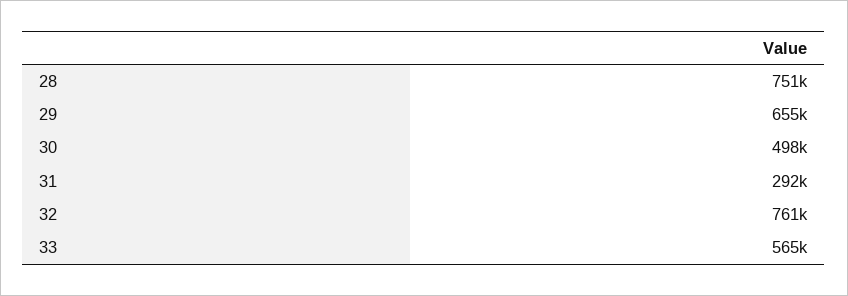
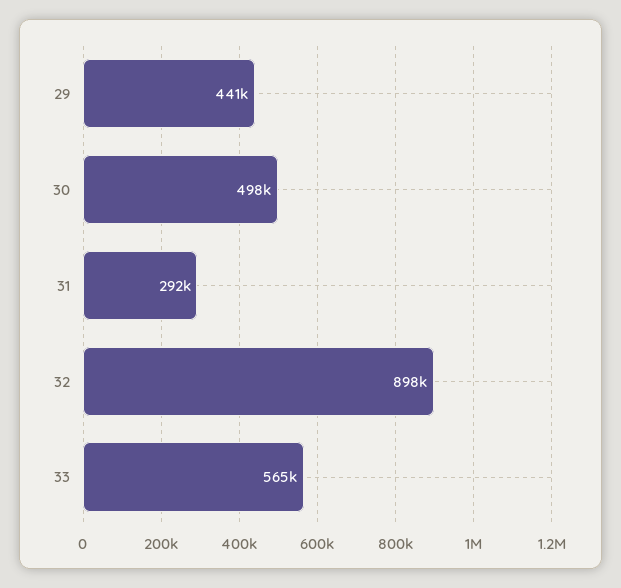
28: 751000 -> none
29: 655000 -> 441000
32: 761000 -> 898000

